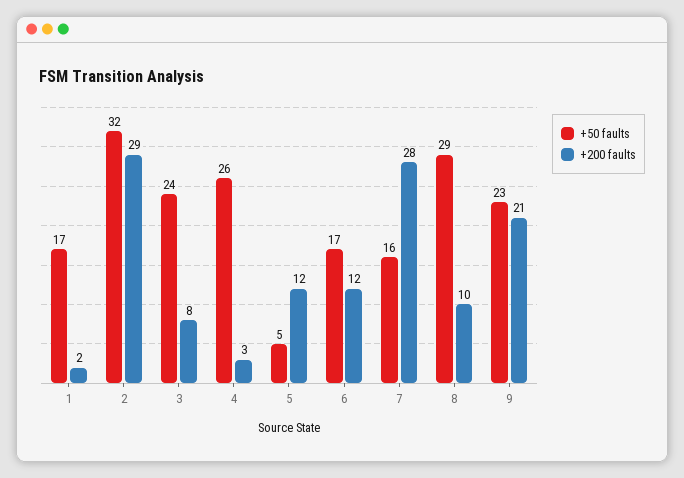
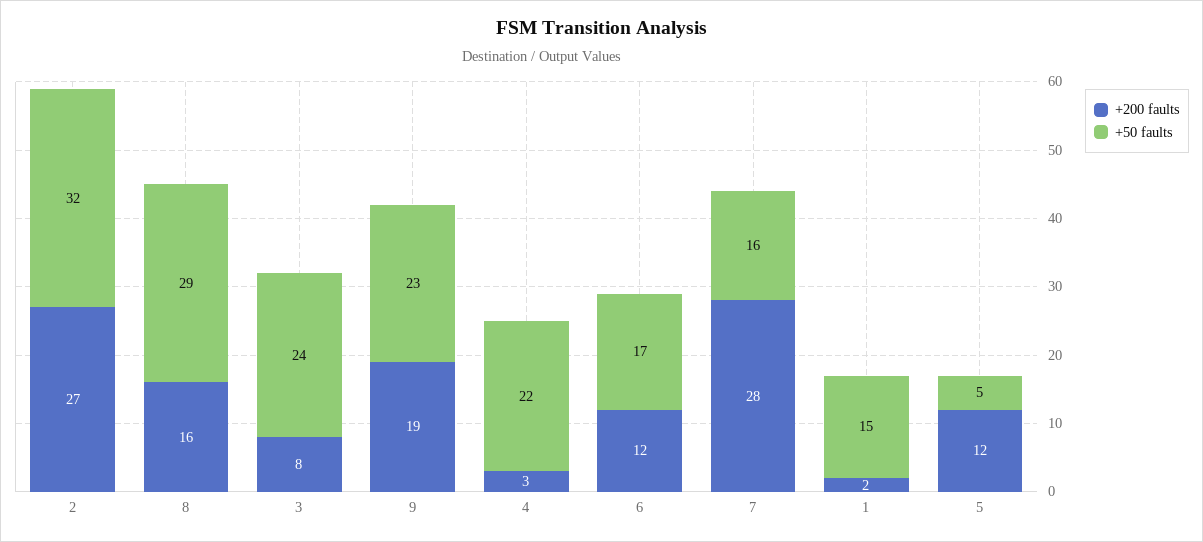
+50 faults, 1: 17 -> 15
+200 faults, 2: 29 -> 27
+50 faults, 4: 26 -> 22
+200 faults, 8: 10 -> 16
+200 faults, 9: 21 -> 19

